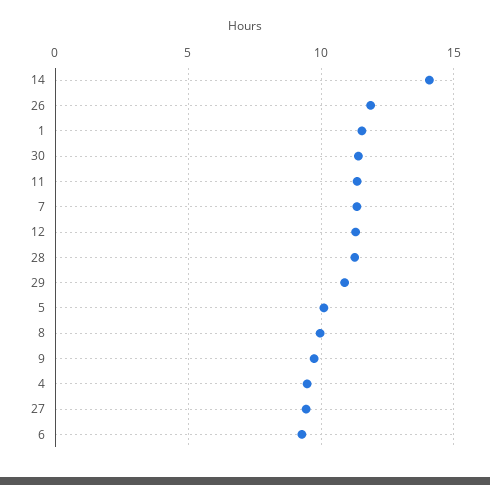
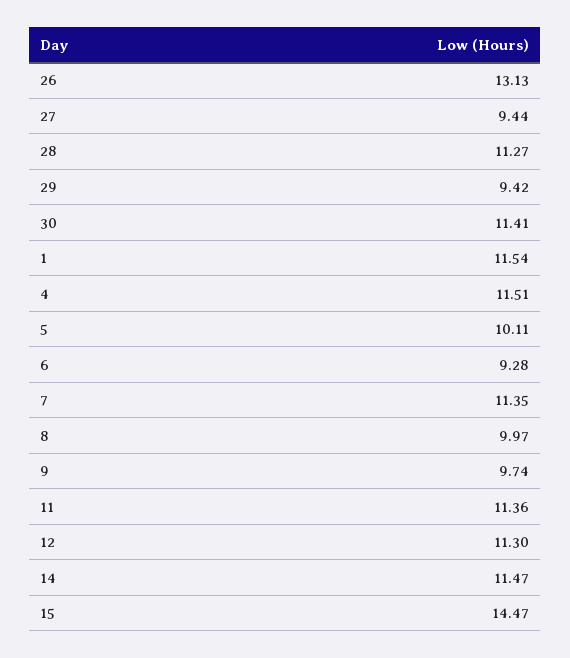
14: 14 -> 11.47
26: 12 -> 13.13
29: 11 -> 9.42
4: 9.5 -> 11.51
15: none -> 14.47

